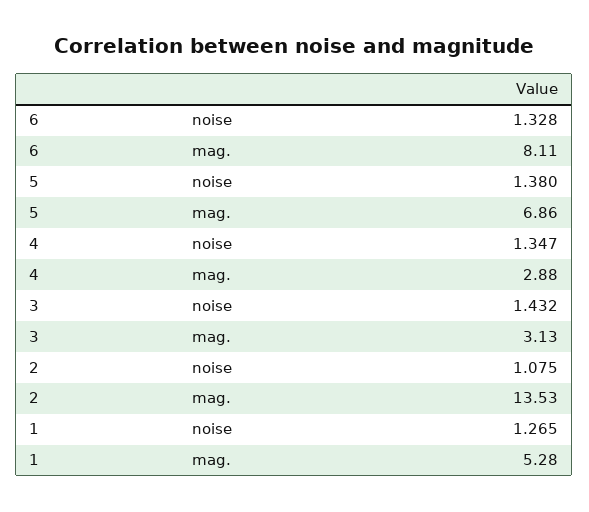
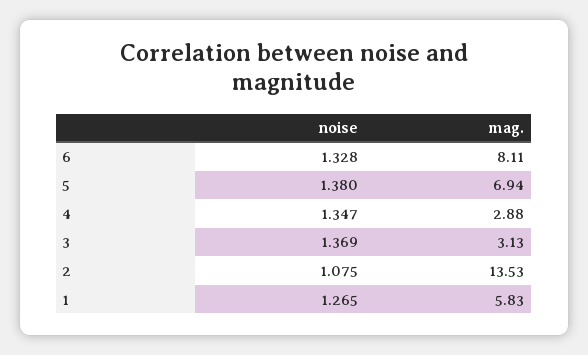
5, mag.: 6.86 -> 6.94
3, noise: 1.432 -> 1.369
1, mag.: 5.28 -> 5.83

